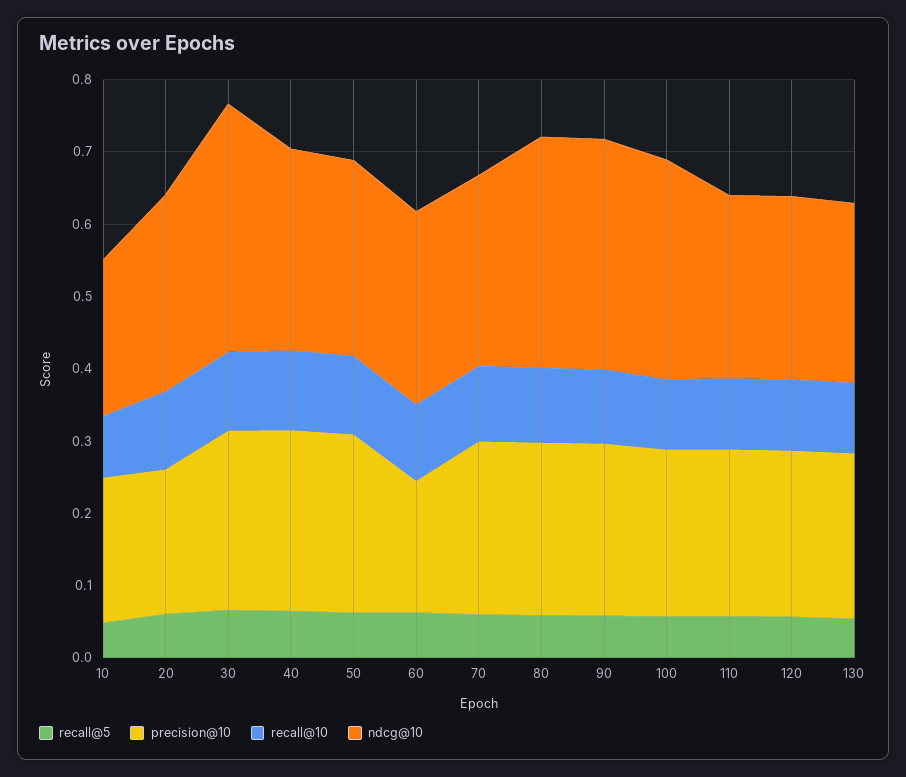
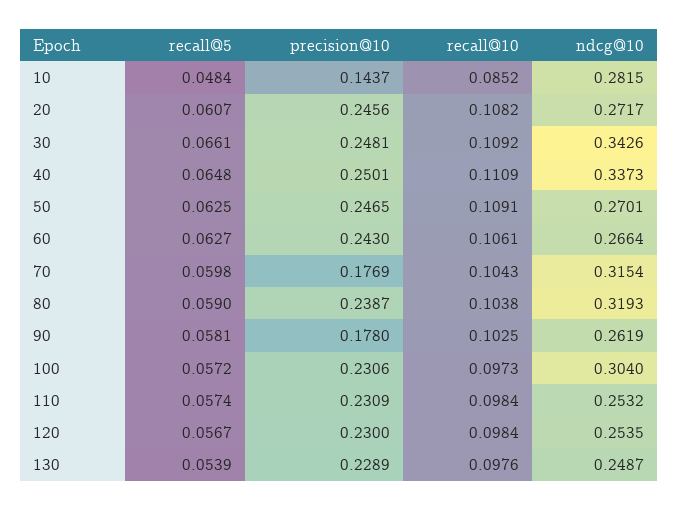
precision@10, 10: 0.2 -> 0.1437
ndcg@10, 10: 0.22 -> 0.2815
precision@10, 20: 0.2 -> 0.2456
ndcg@10, 40: 0.28 -> 0.3373
precision@10, 60: 0.18 -> 0.243
precision@10, 70: 0.24 -> 0.1769
ndcg@10, 70: 0.26 -> 0.3154
precision@10, 90: 0.24 -> 0.178
ndcg@10, 90: 0.32 -> 0.2619

